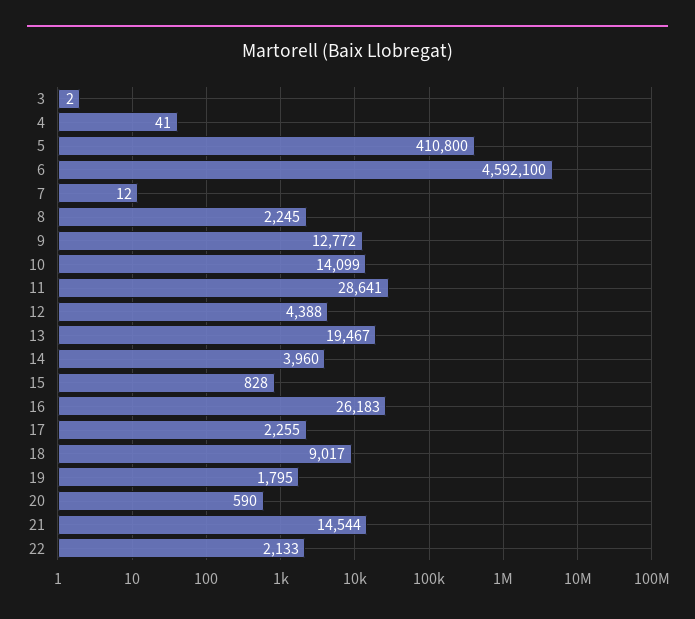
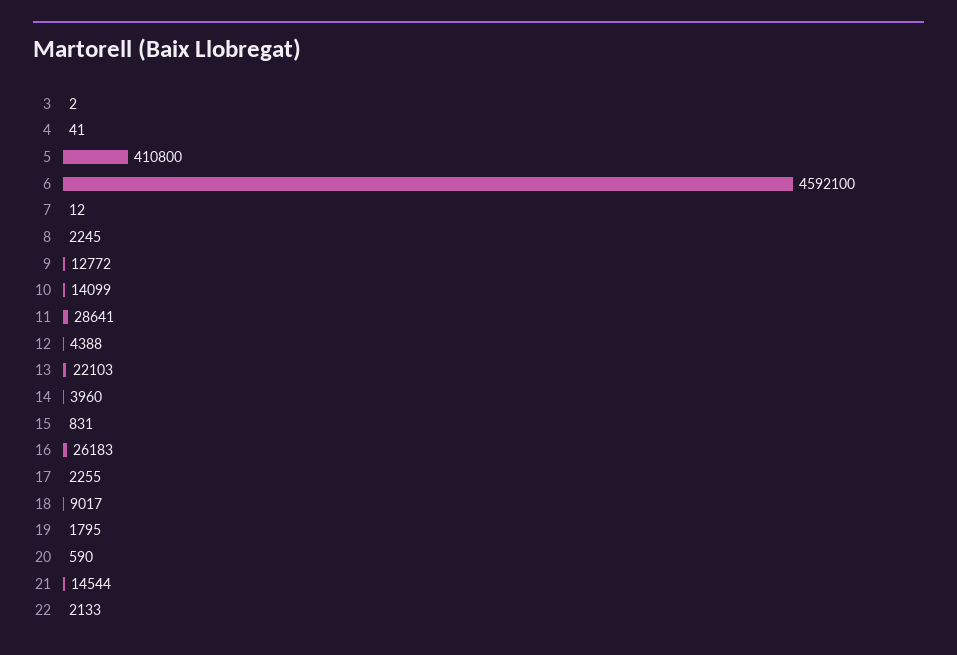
13: 19467 -> 22103
15: 828 -> 831

